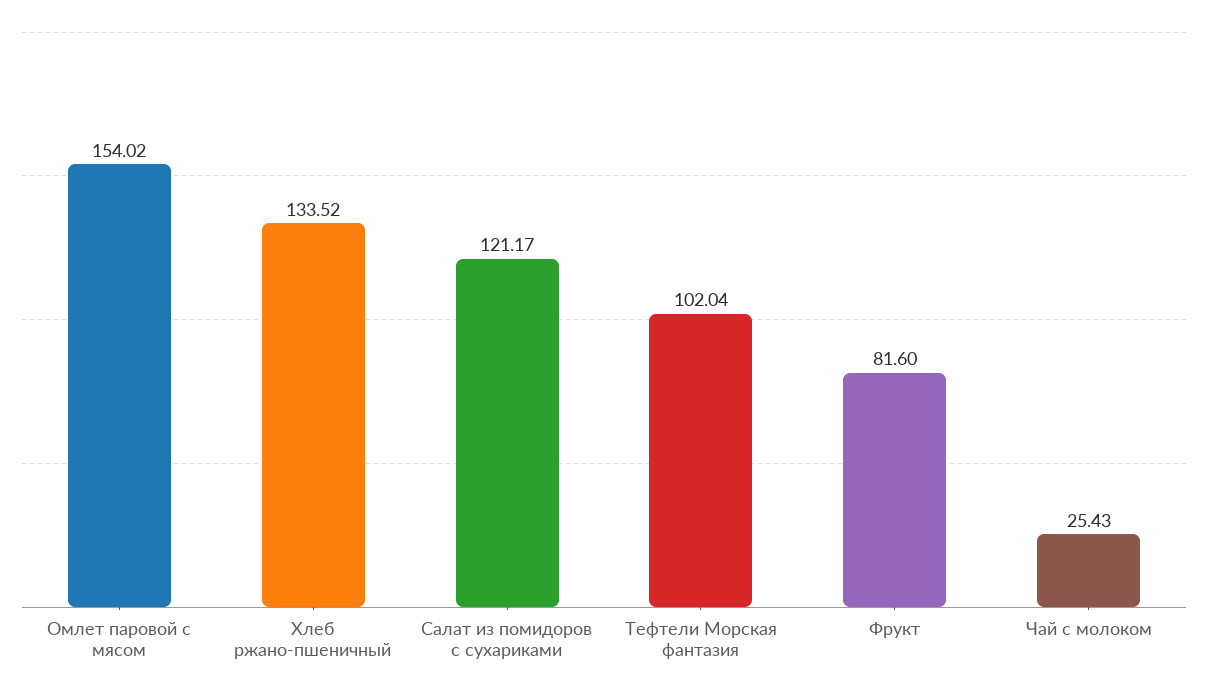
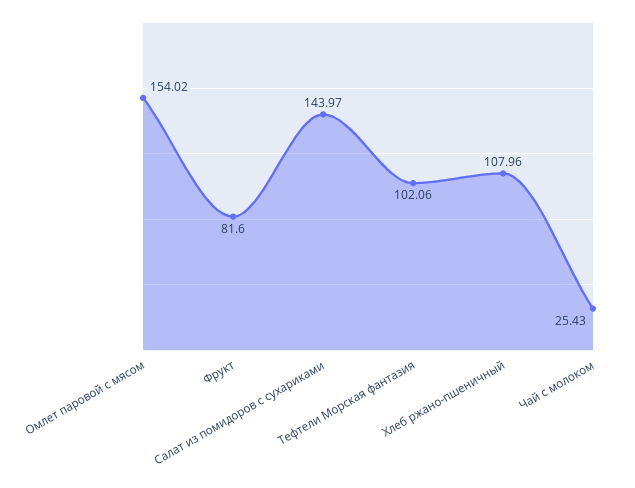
Хлеб ржано-пшеничный: 133.52 -> 107.96
Салат из помидоров с сухариками: 121.17 -> 143.97
Тефтели Морская фантазия: 102.04 -> 102.06

